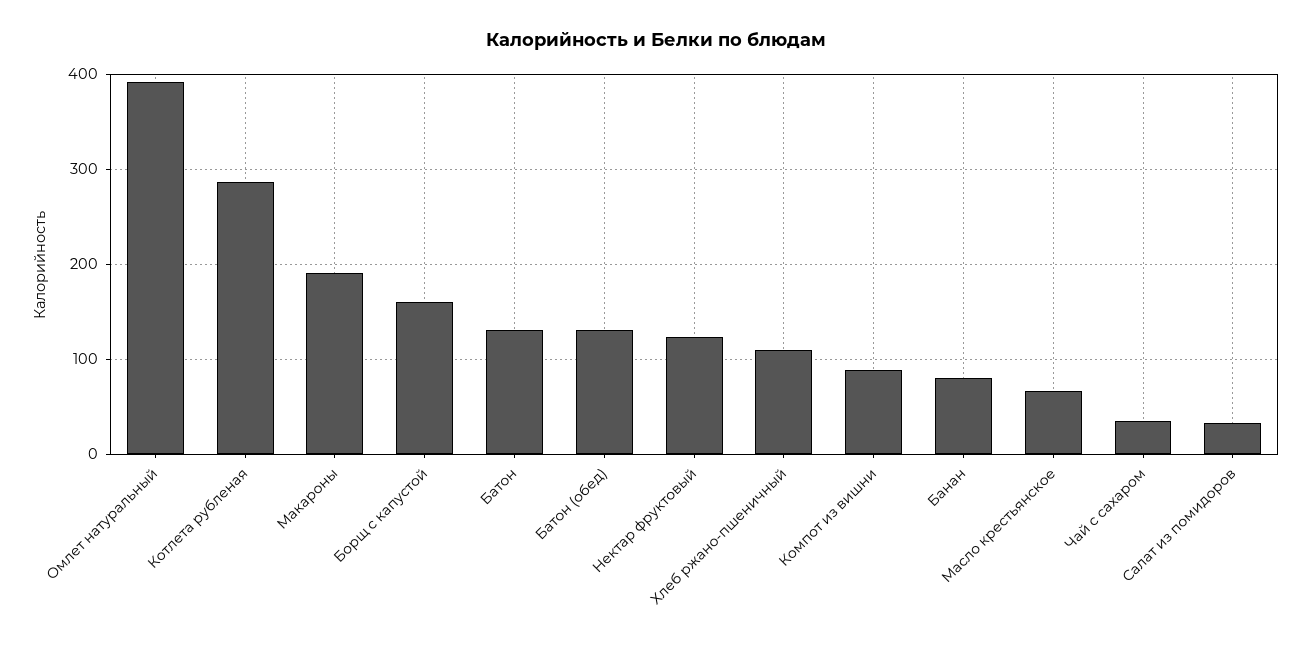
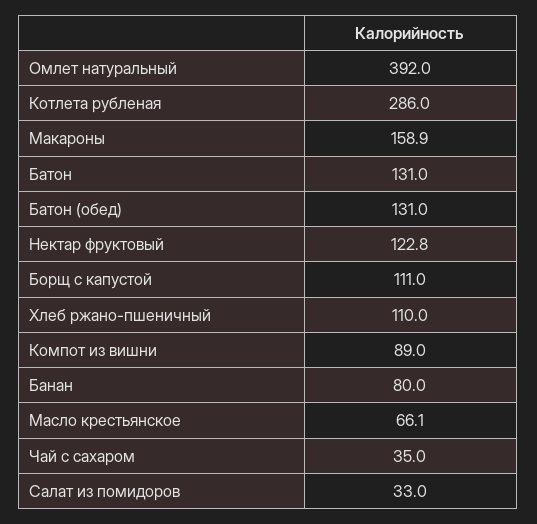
Макароны: 190 -> 158.9
Борщ с капустой: 160 -> 111

